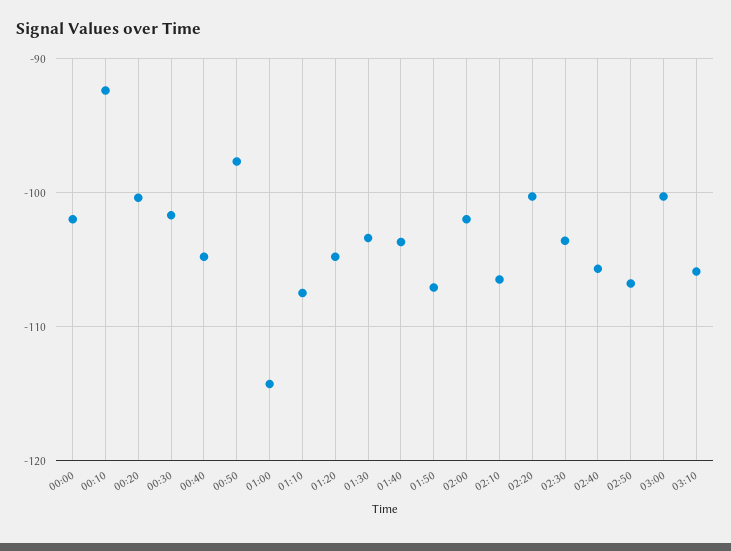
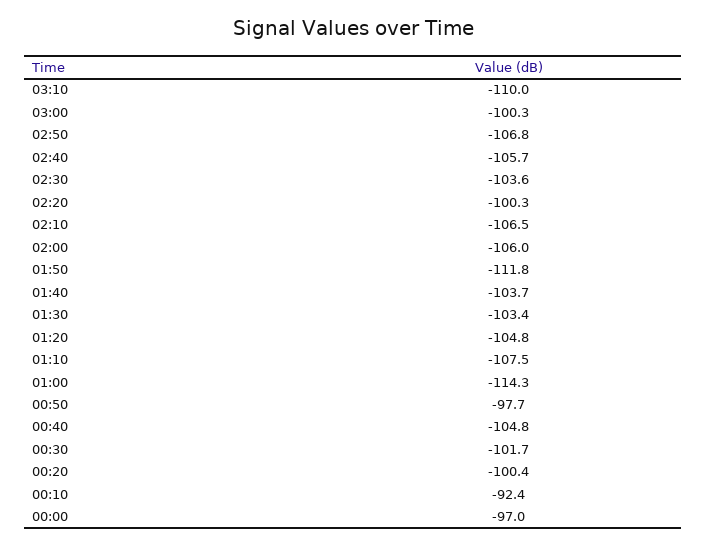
00:00: -102 -> -97
01:50: -107 -> -111.8
02:00: -102 -> -106
03:10: -106 -> -110

